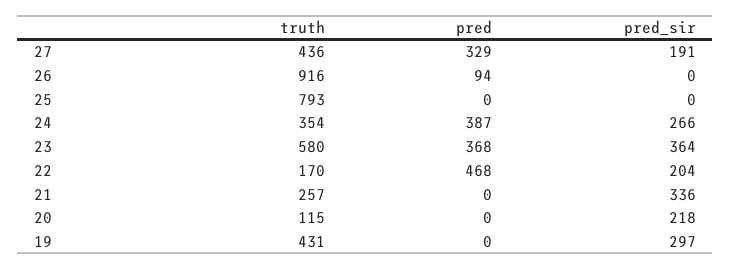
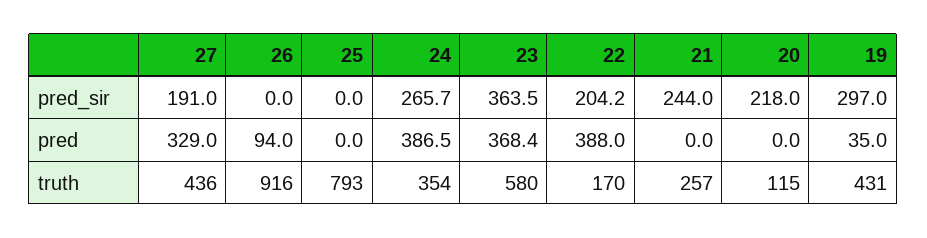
pred, 22: 468 -> 388
pred_sir, 21: 336 -> 244
pred, 19: 0 -> 35

